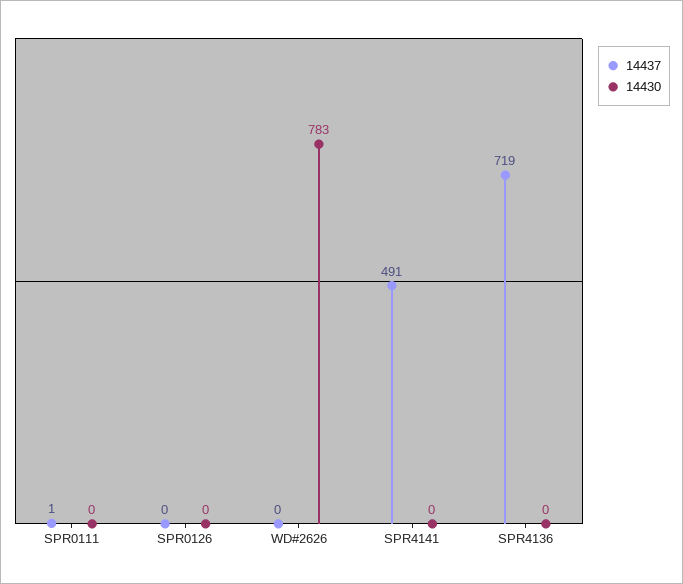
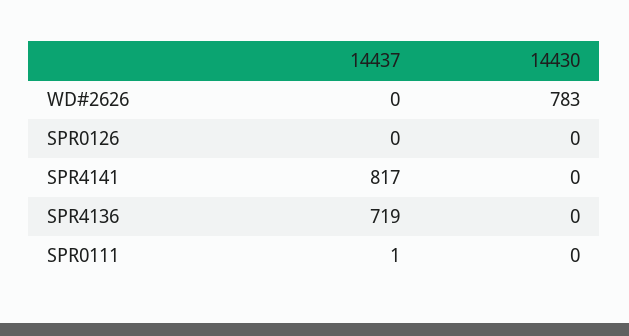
14437, SPR4141: 491 -> 817

